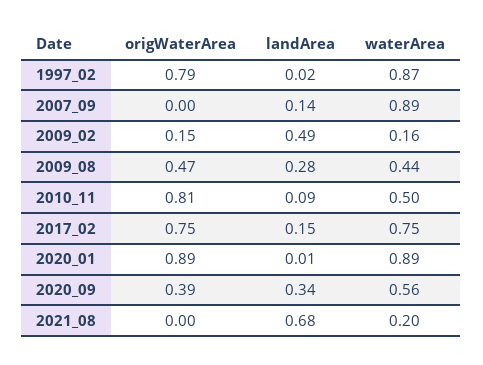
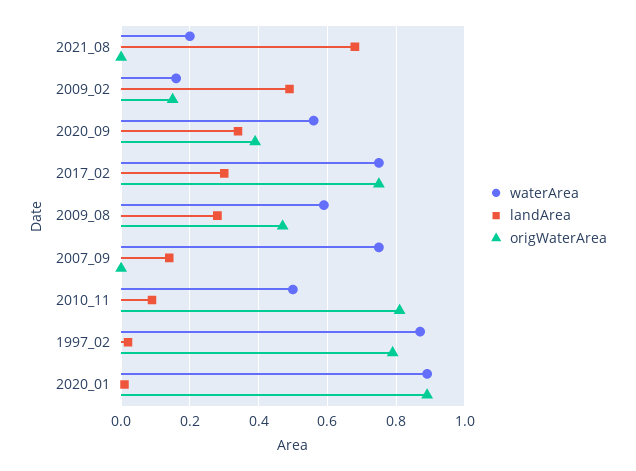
waterArea, 2007_09: 0.89 -> 0.75
waterArea, 2009_08: 0.44 -> 0.6
landArea, 2017_02: 0.15 -> 0.3

